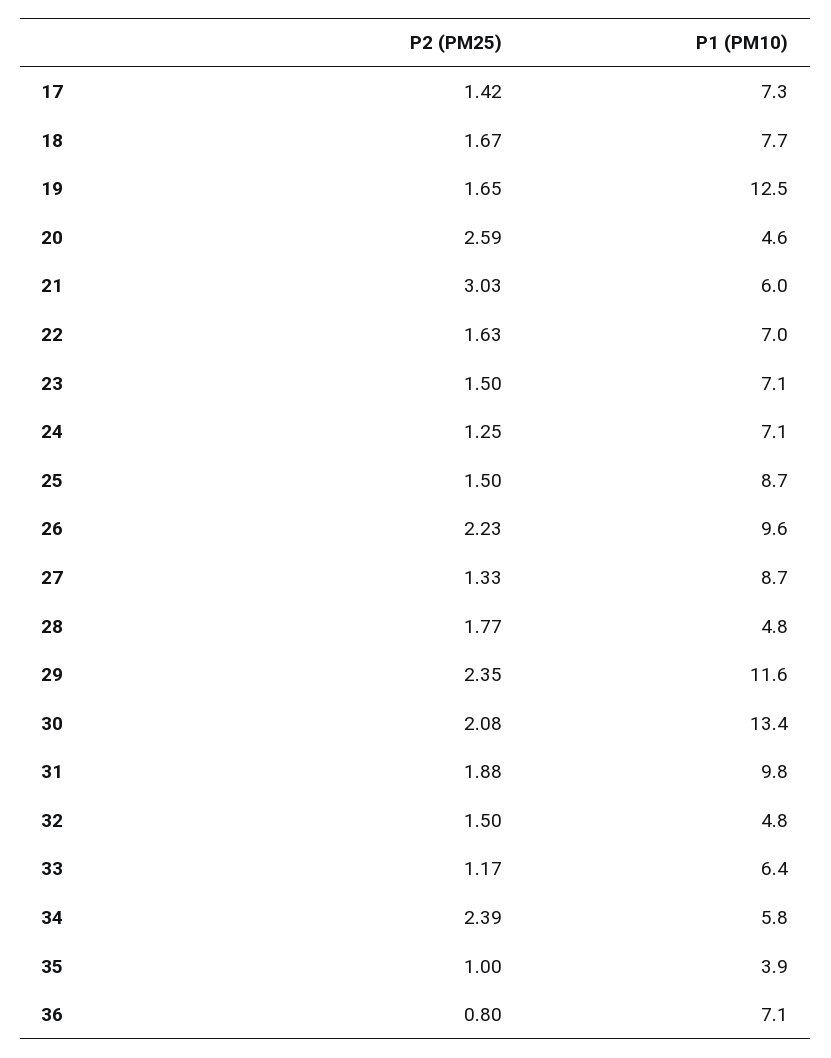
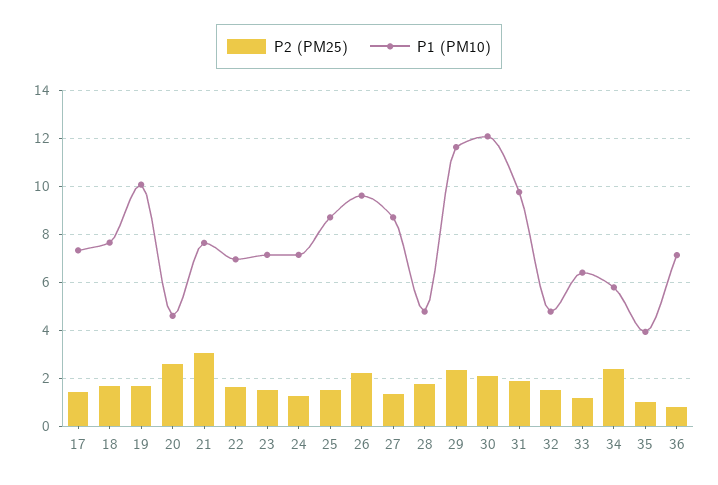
P1 (PM10), 19: 12.5 -> 10
P1 (PM10), 21: 6 -> 7.5
P1 (PM10), 30: 13.4 -> 12

